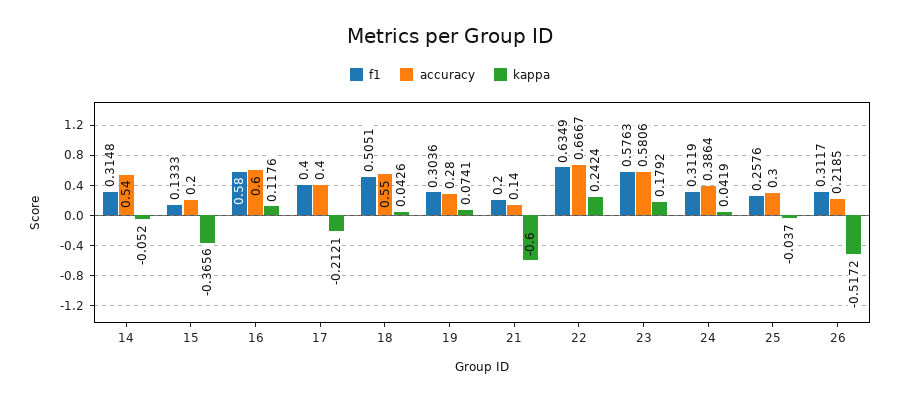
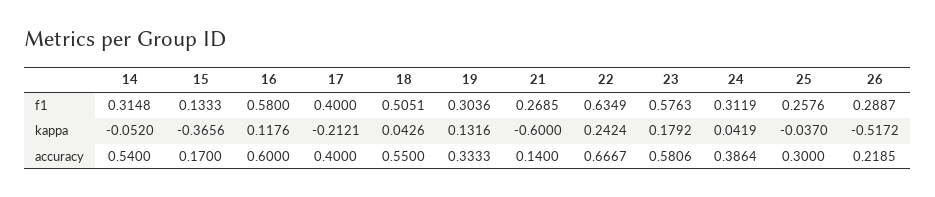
accuracy, 15: 0.2 -> 0.17
accuracy, 19: 0.28 -> 0.3333
kappa, 19: 0.0741 -> 0.1316
f1, 21: 0.2 -> 0.2685
f1, 26: 0.3117 -> 0.2887

